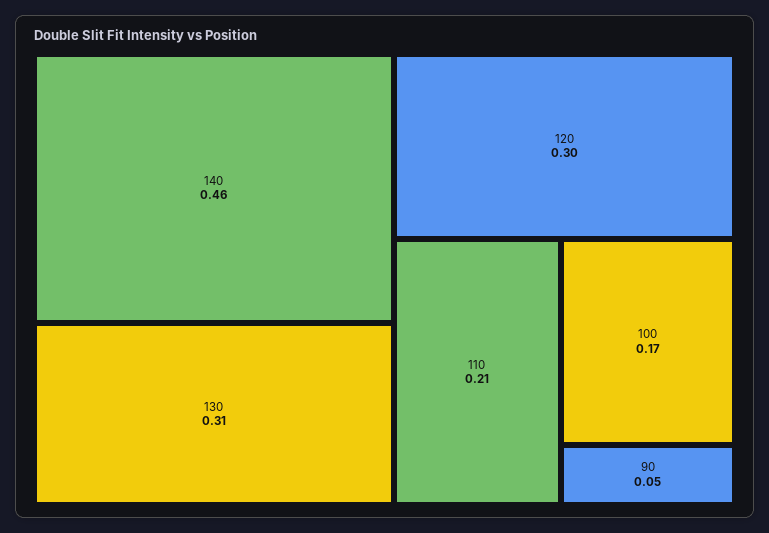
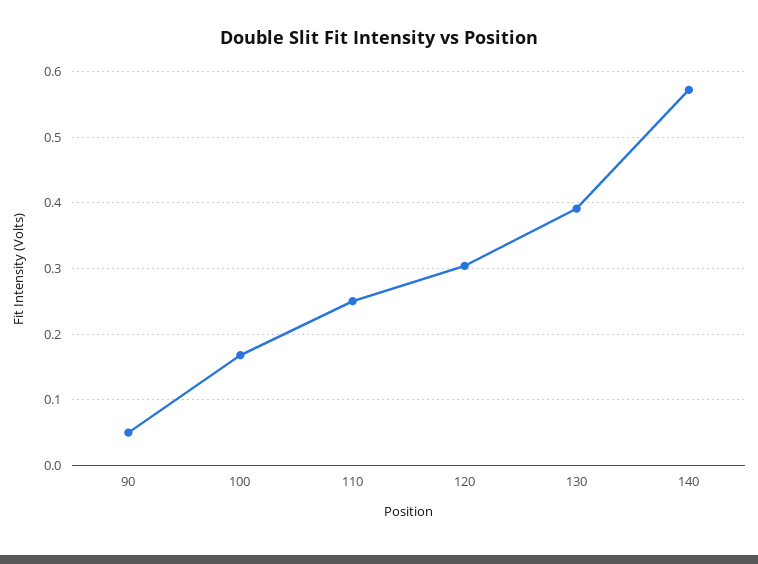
140: 0.46 -> 0.57
130: 0.31 -> 0.39
110: 0.21 -> 0.25

